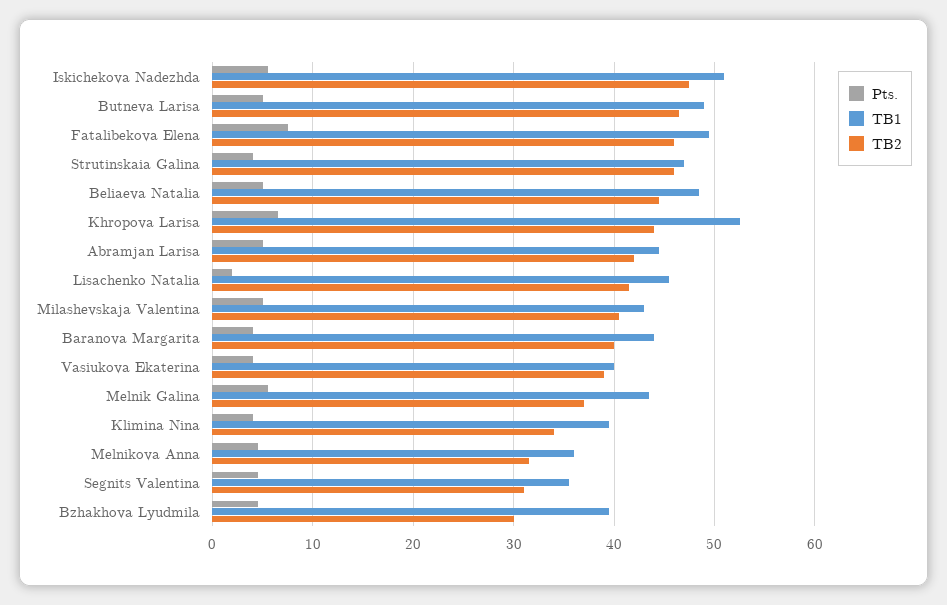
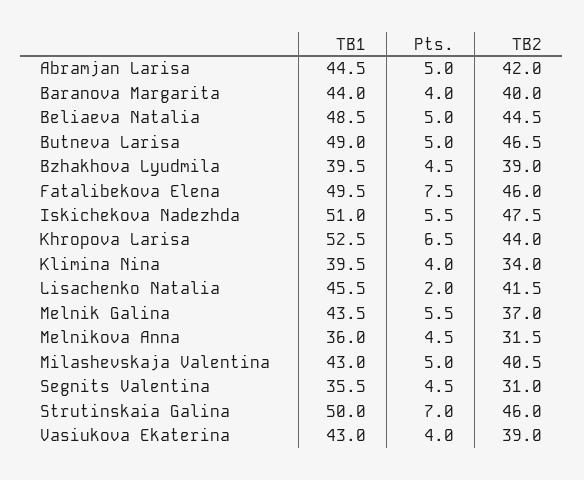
Pts., Strutinskaia Galina: 4 -> 7
TB1, Strutinskaia Galina: 47 -> 50
TB1, Vasiukova Ekaterina: 40 -> 43
TB2, Bzhakhova Lyudmila: 30 -> 39

